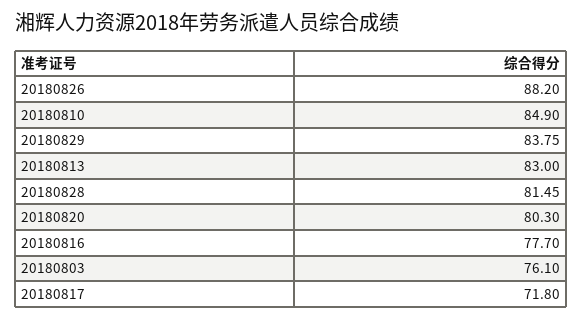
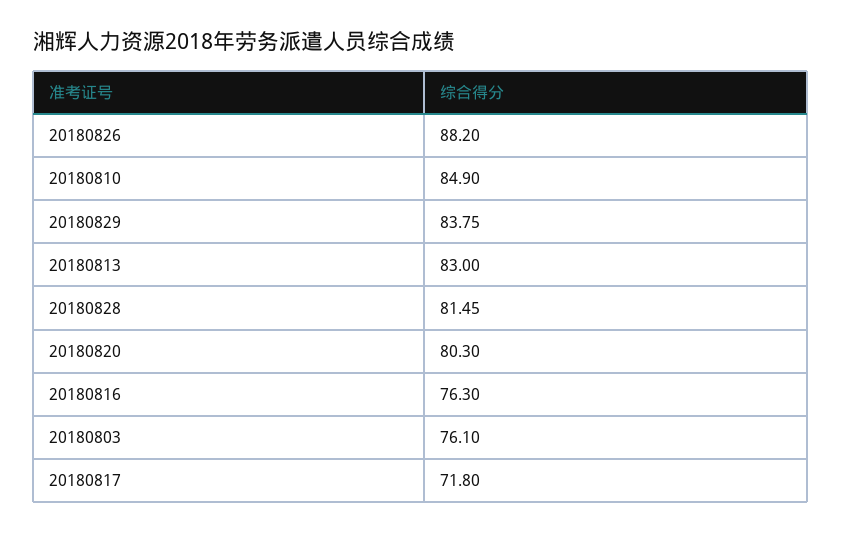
20180816: 77.7 -> 76.3

